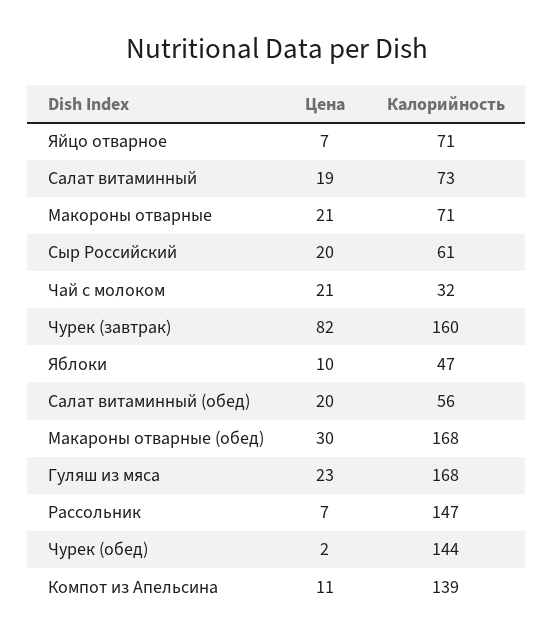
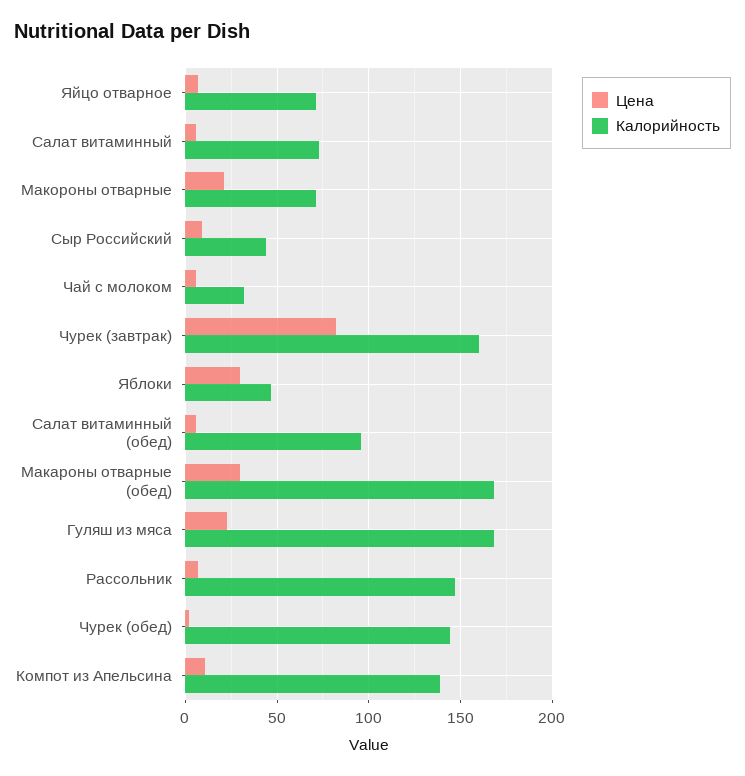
Цена, Салат витаминный: 19 -> 5
Цена, Сыр Российский: 20 -> 10
Калорийность, Сыр Российский: 61 -> 45
Цена, Чай с молоком: 21 -> 5
Цена, Яблоки: 10 -> 30
Цена, Салат витаминный (обед): 20 -> 5
Калорийность, Салат витаминный (обед): 56 -> 95

